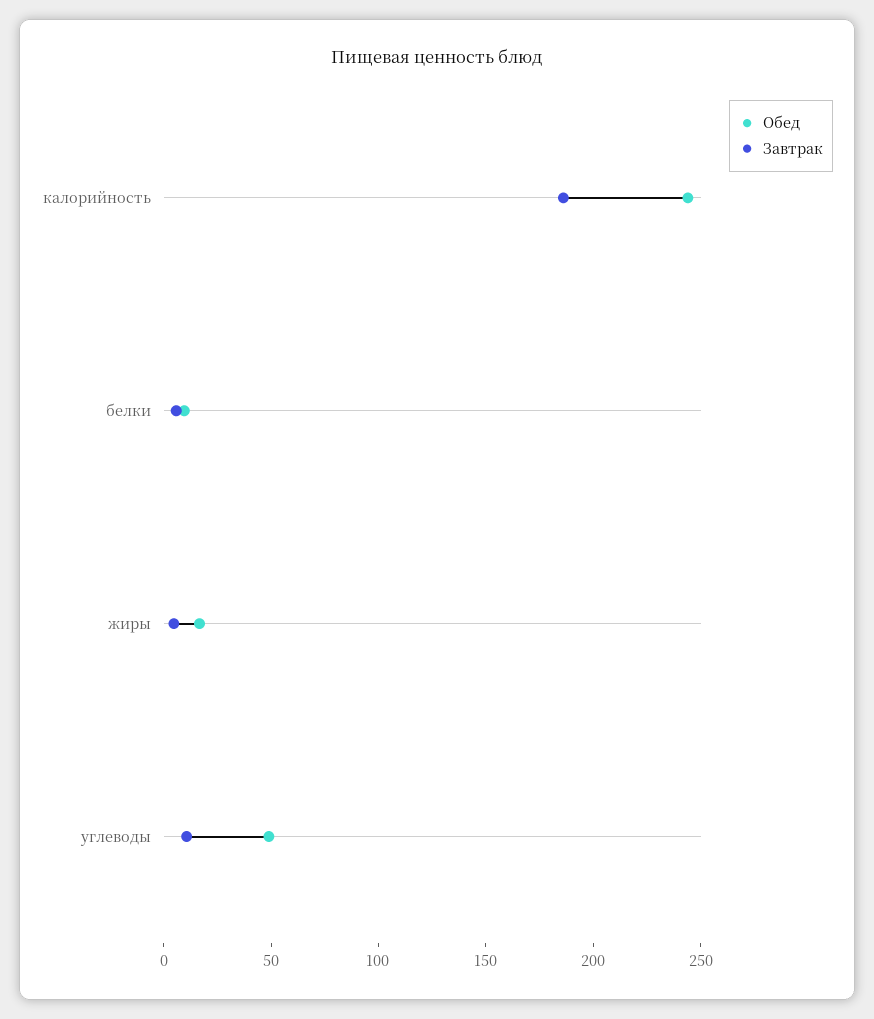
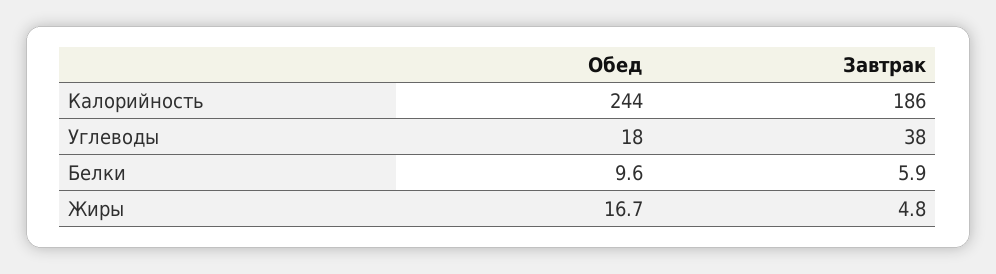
Обед, углеводы: 50 -> 18
Завтрак, углеводы: 10 -> 38

